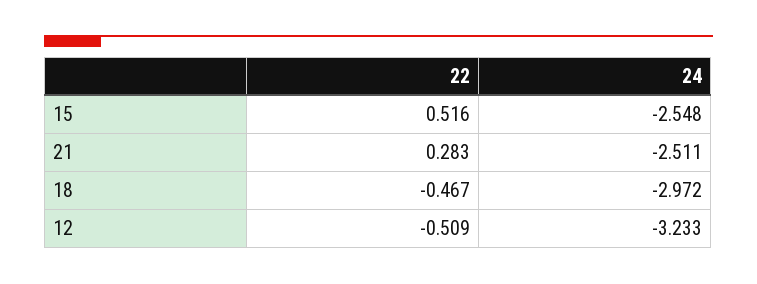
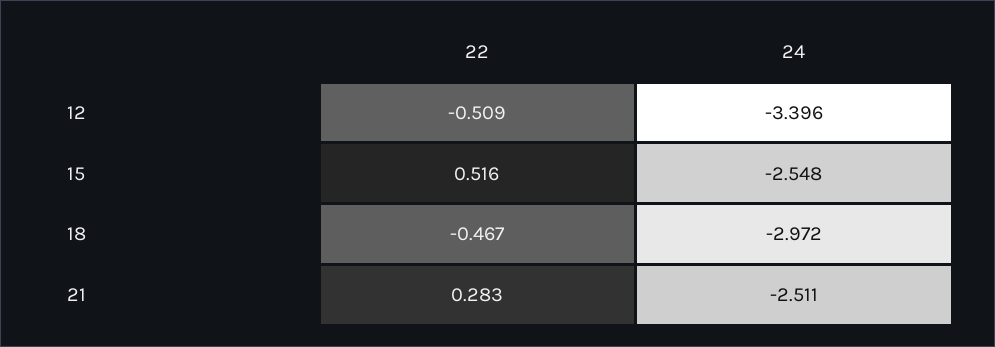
24, 12: -3.233 -> -3.396

